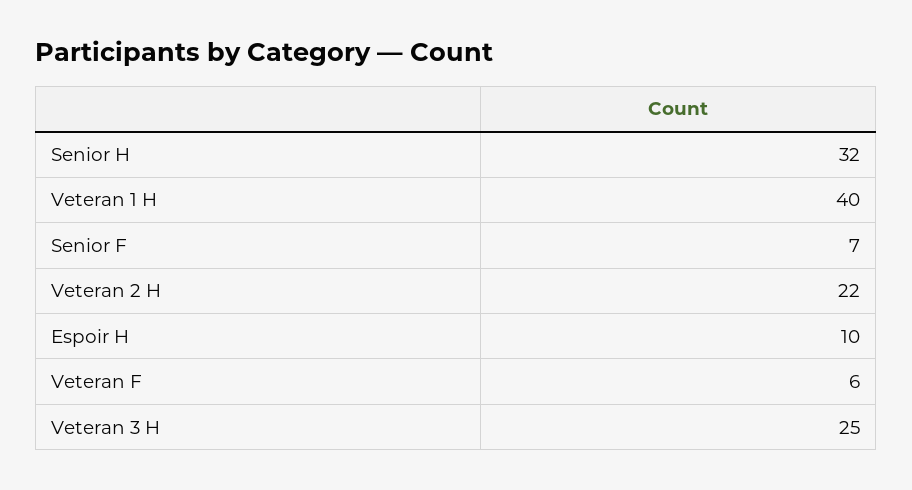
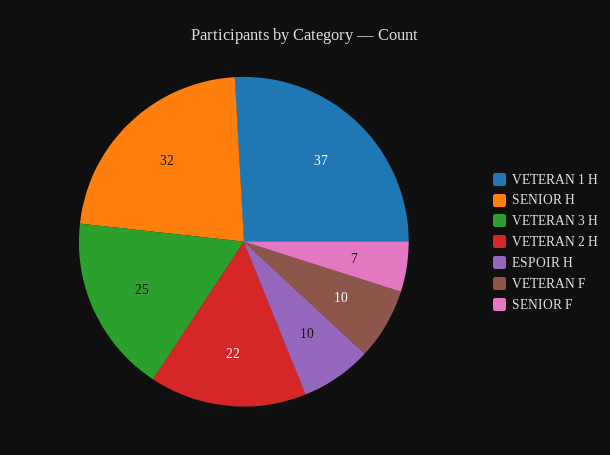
Veteran 1 H: 40 -> 37
Veteran F: 6 -> 10

